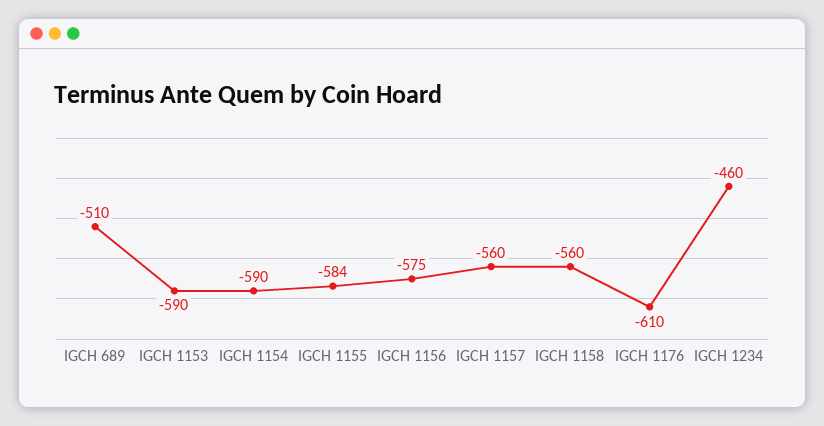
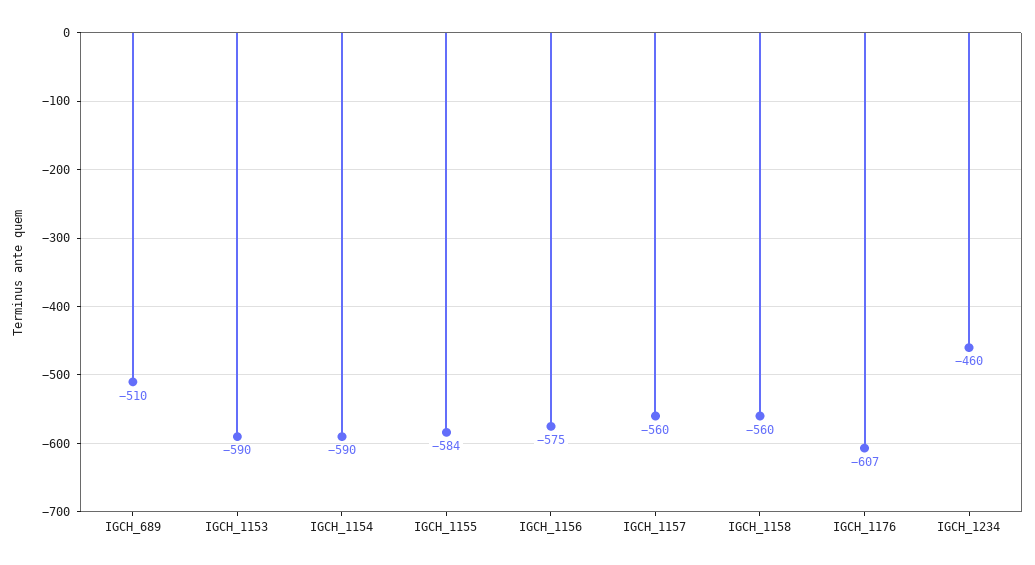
IGCH 1176: -610 -> -607

